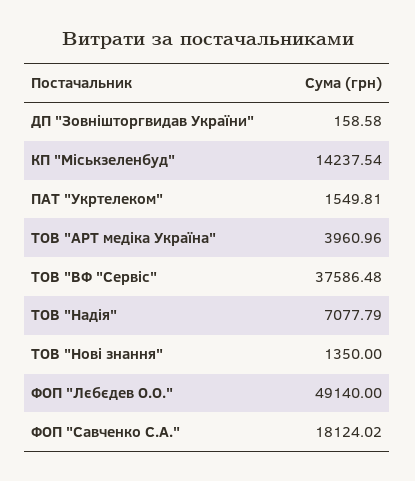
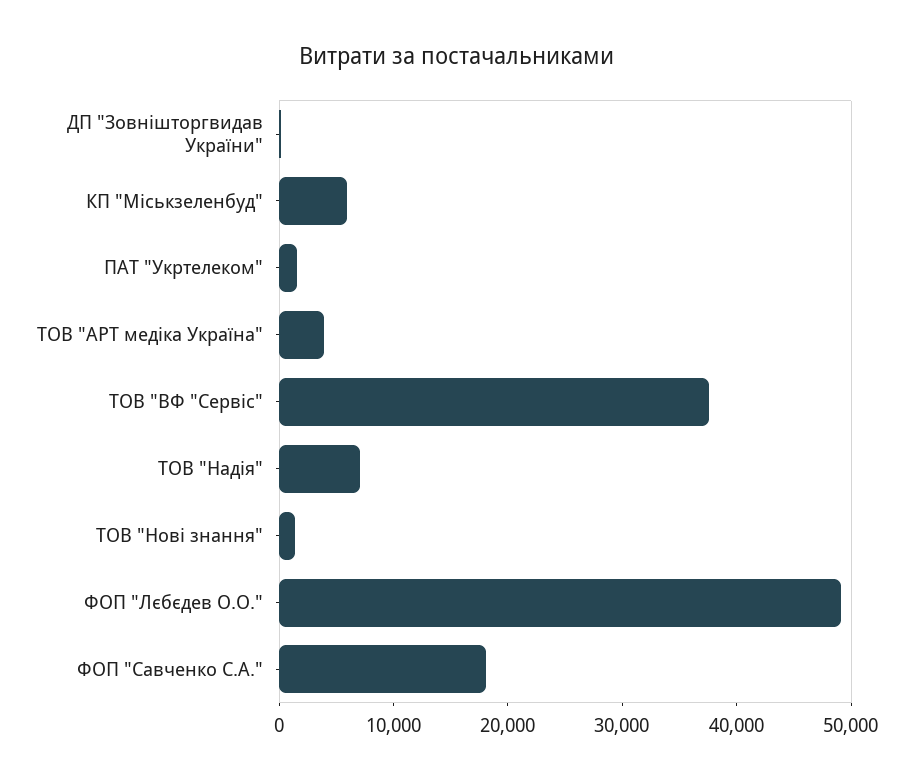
КП "Міськзеленбуд": 14237.54 -> 6000

